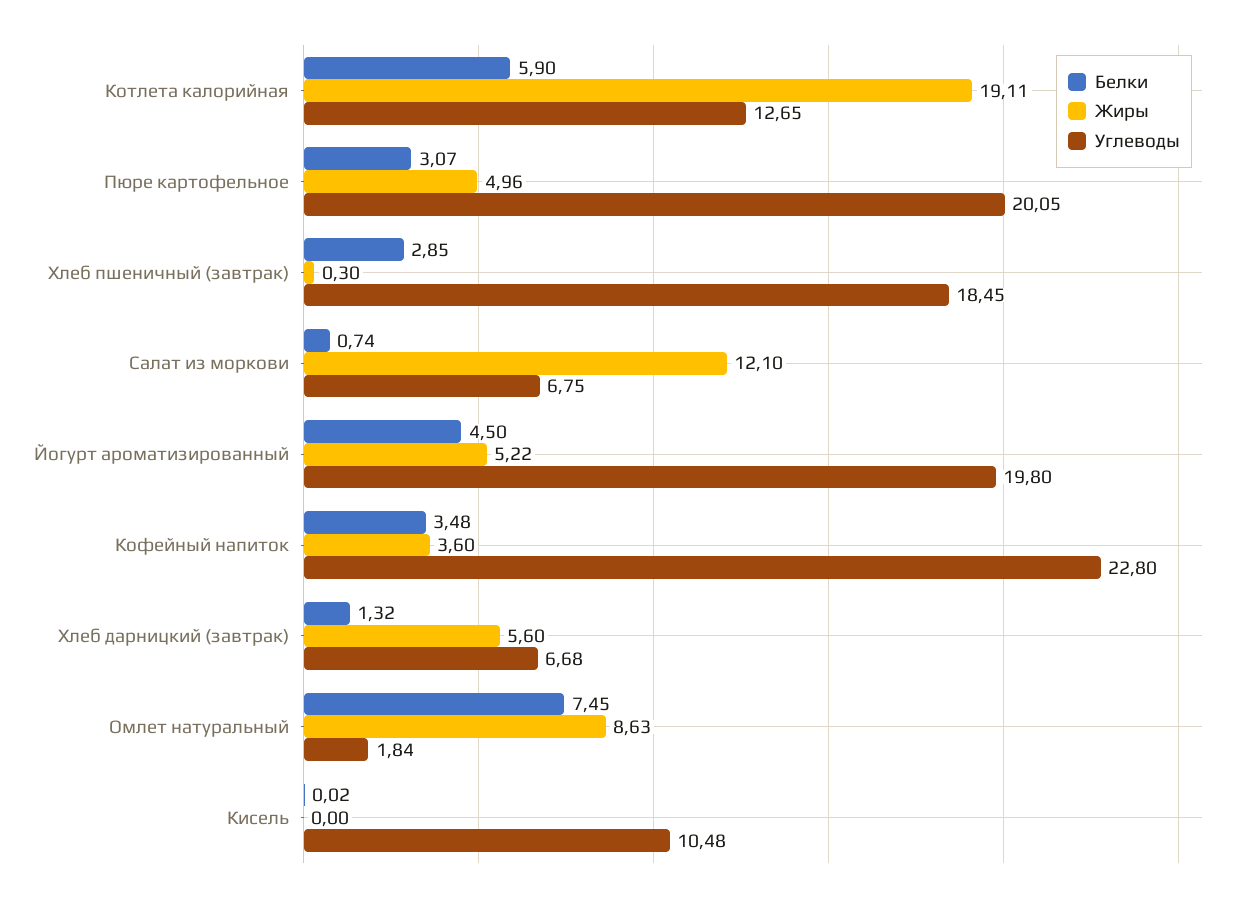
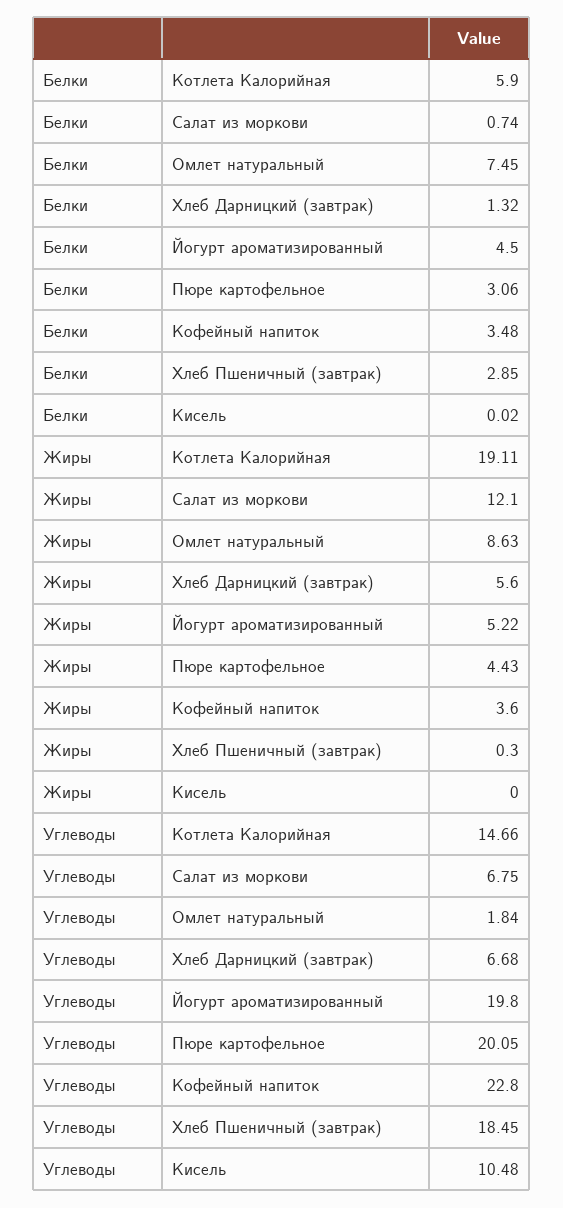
Углеводы, Котлета калорийная: 12.65 -> 14.66
Белки, Пюре картофельное: 3.07 -> 3.06
Жиры, Пюре картофельное: 4.96 -> 4.43

